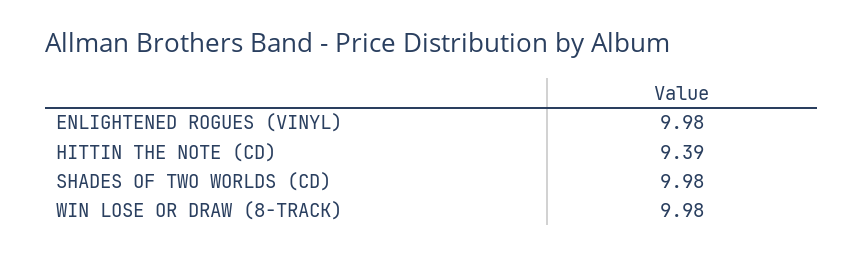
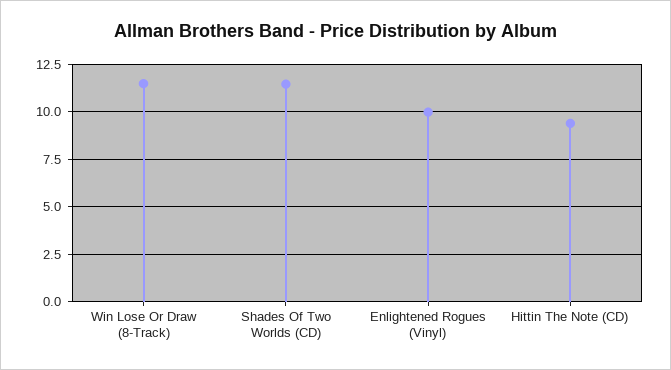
SHADES OF TWO WORLDS (CD): 9.98 -> 11.5
WIN LOSE OR DRAW (8-TRACK): 9.98 -> 11.5

